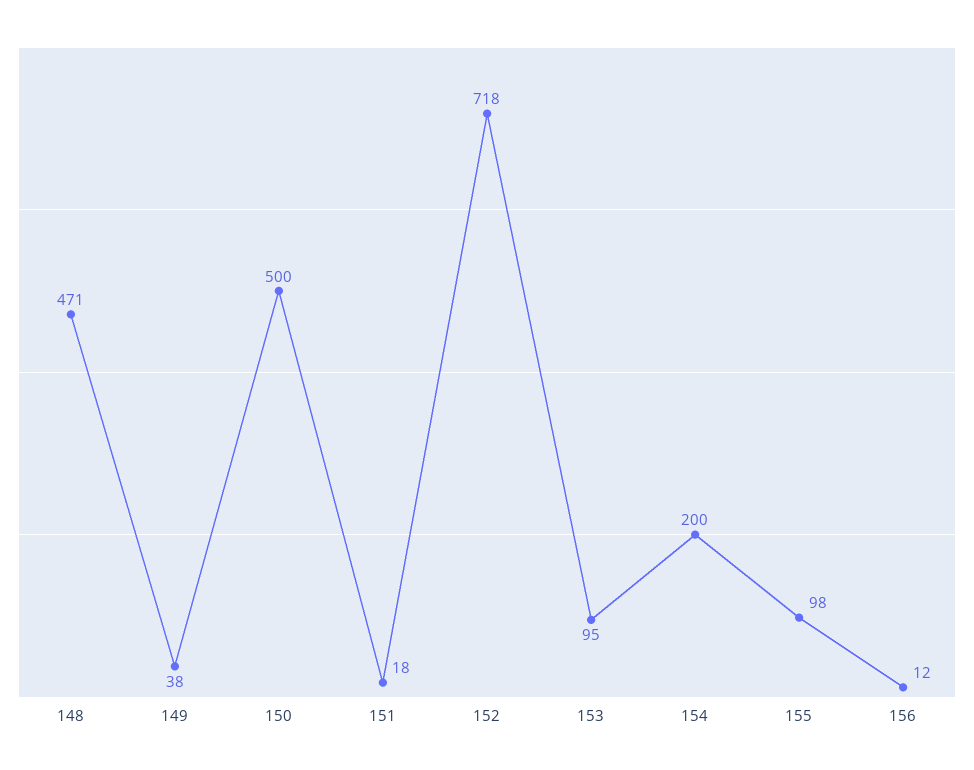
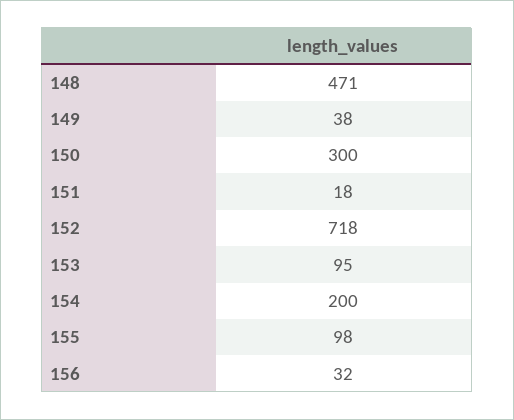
150: 500 -> 300
156: 12 -> 32

